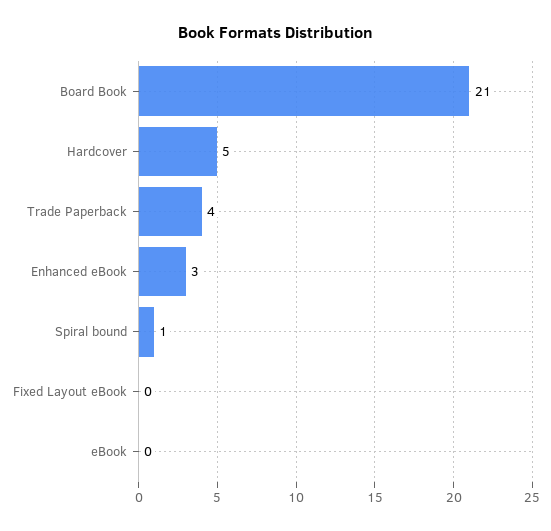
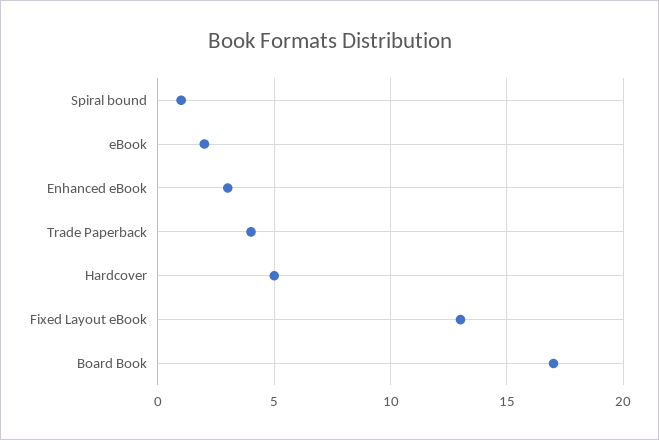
Board Book: 21 -> 17
Fixed Layout eBook: 0 -> 13
eBook: 0 -> 2

